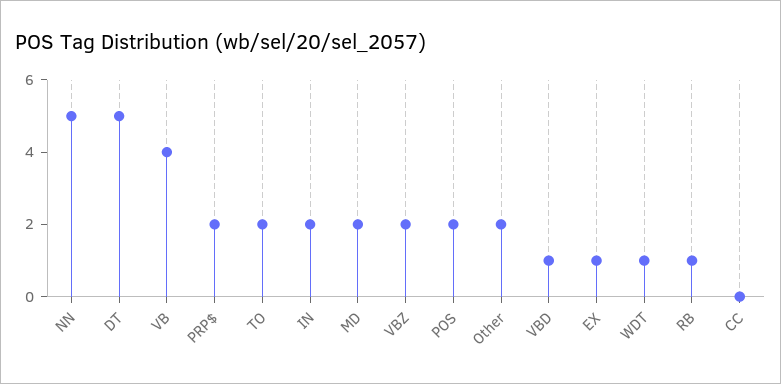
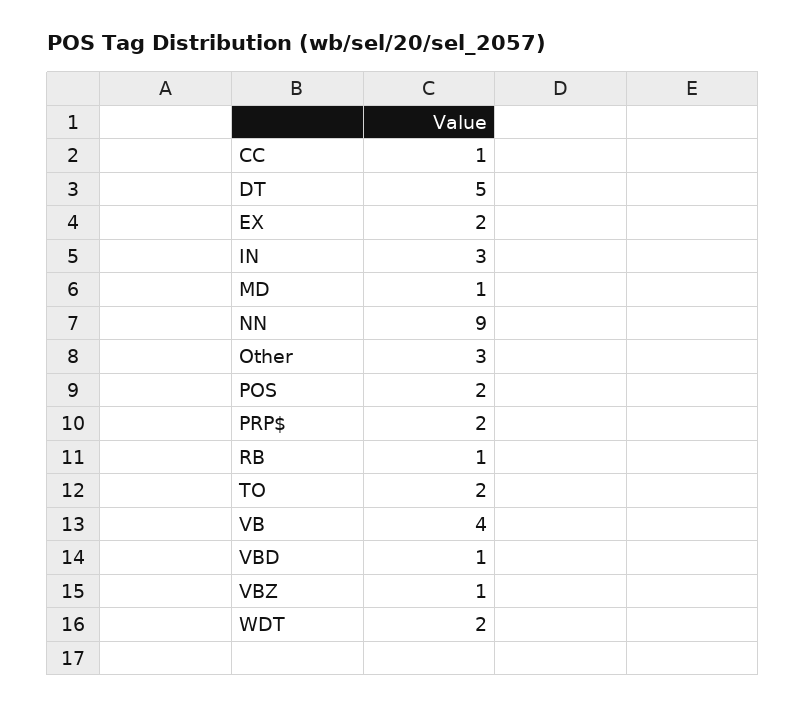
NN: 5 -> 9
IN: 2 -> 3
MD: 2 -> 1
VBZ: 2 -> 1
Other: 2 -> 3
EX: 1 -> 2
WDT: 1 -> 2
CC: 0 -> 1

